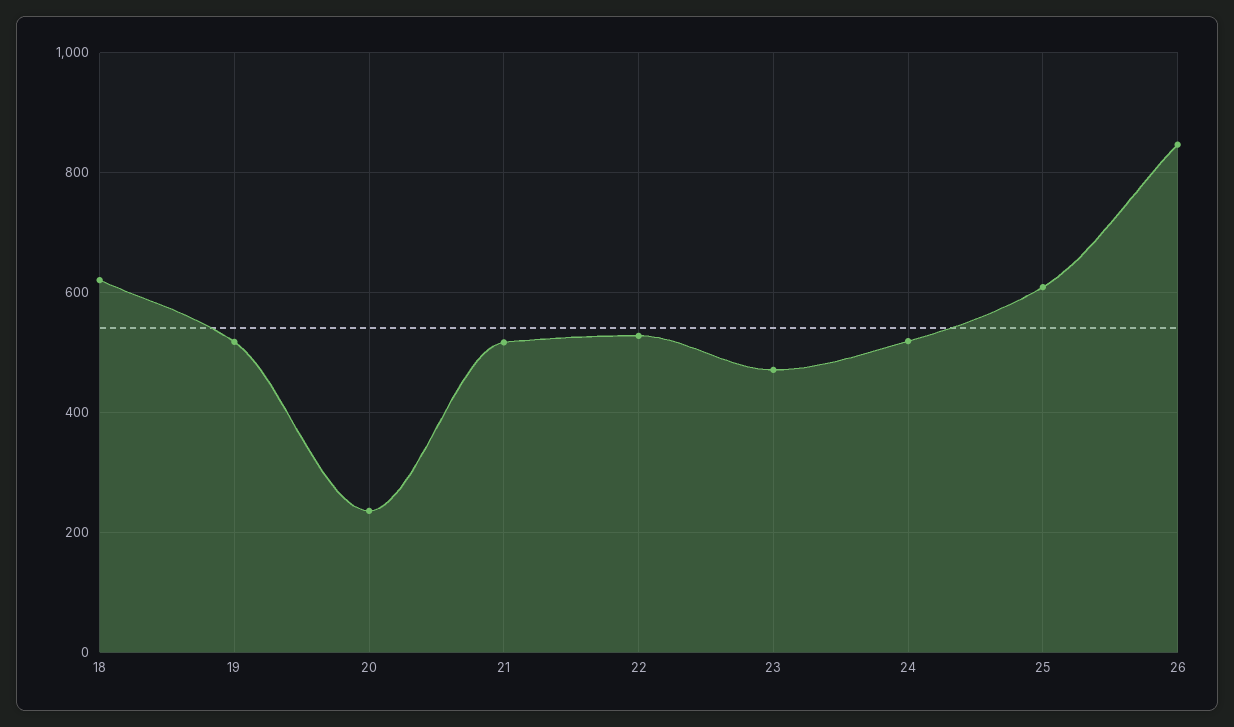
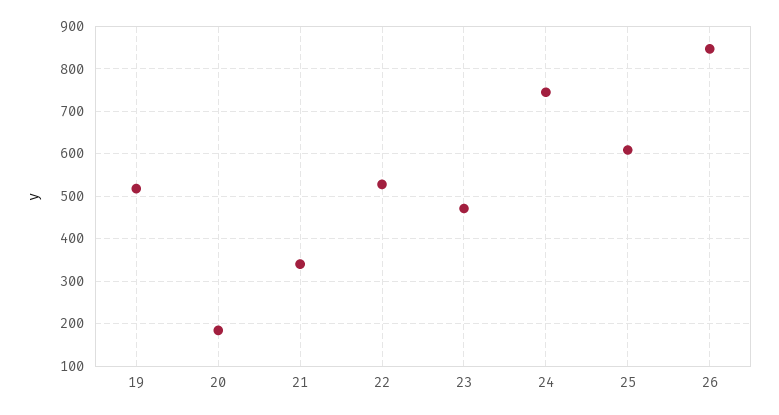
18: 620 -> none
20: 240 -> 180
21: 520 -> 340
24: 520 -> 740

